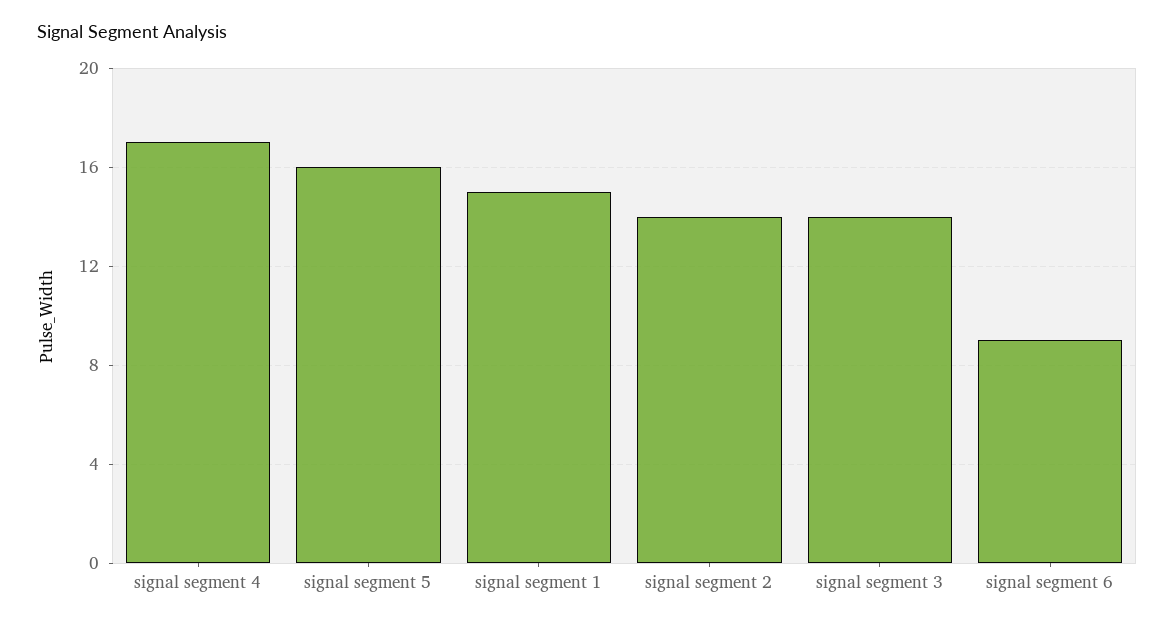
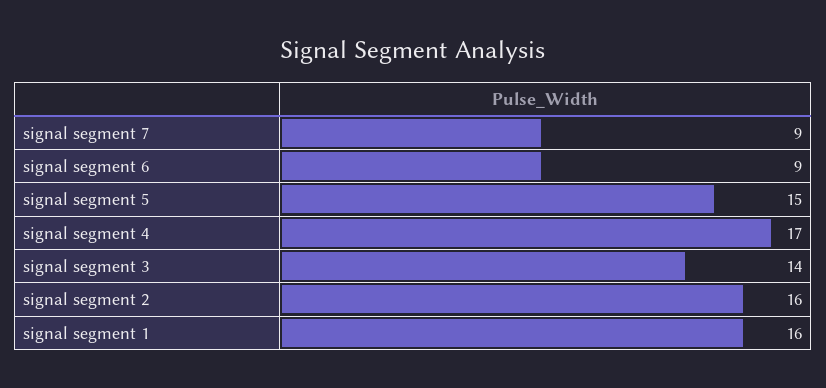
signal segment 5: 16 -> 15
signal segment 1: 15 -> 16
signal segment 2: 14 -> 16
signal segment 7: none -> 9

